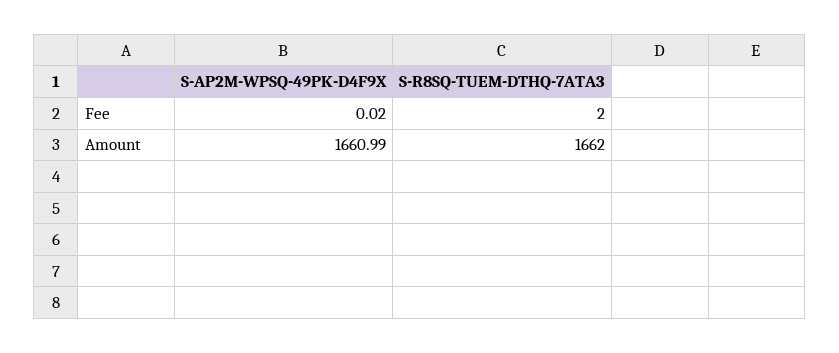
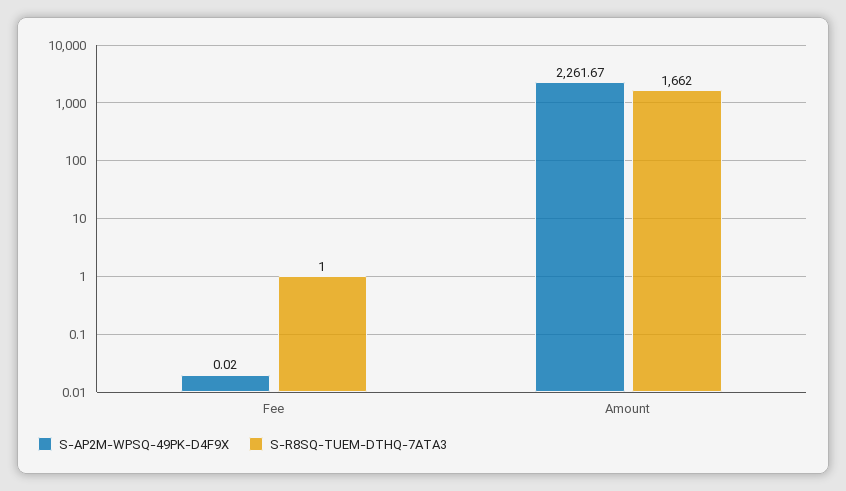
S-R8SQ-TUEM-DTHQ-7ATA3, Fee: 2 -> 1
S-AP2M-WPSQ-49PK-D4F9X, Amount: 1660.99 -> 2261.67

